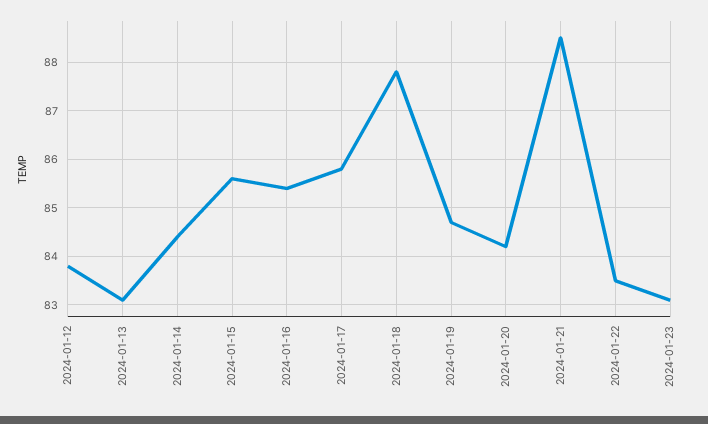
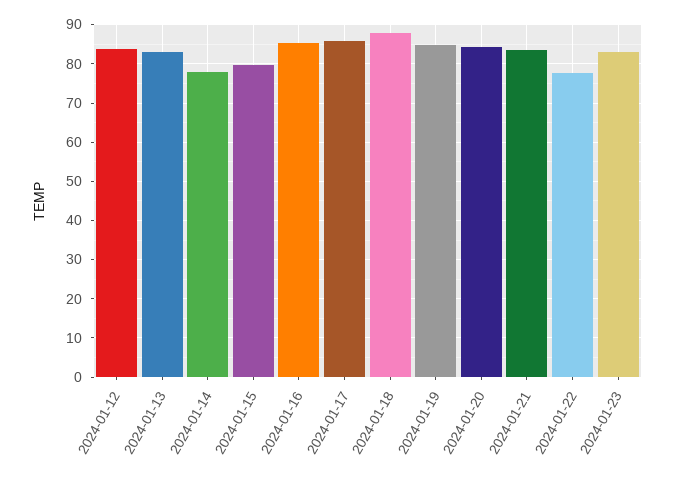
2024-01-14: 84.5 -> 78
2024-01-15: 85.5 -> 80
2024-01-21: 88.5 -> 84
2024-01-22: 83.5 -> 78

